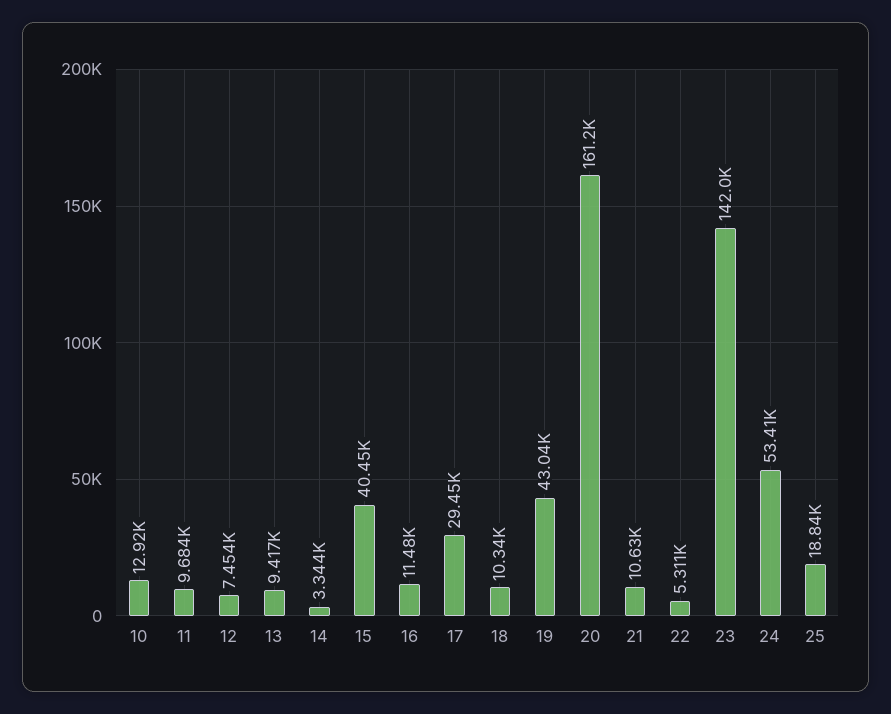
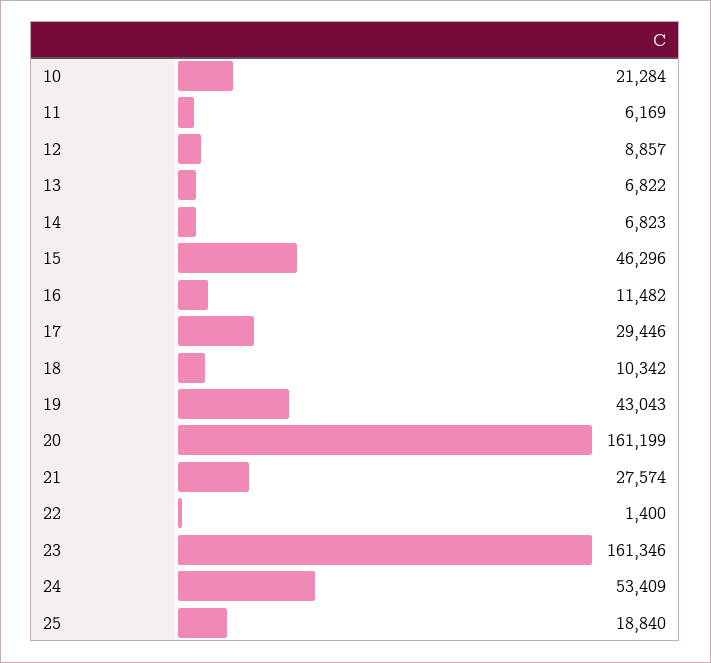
10: 12920 -> 21284
11: 9684 -> 6169
12: 7454 -> 8857
13: 9417 -> 6822
14: 3344 -> 6823
15: 40450 -> 46296
21: 10630 -> 27574
22: 5311 -> 1400
23: 142000 -> 161346

